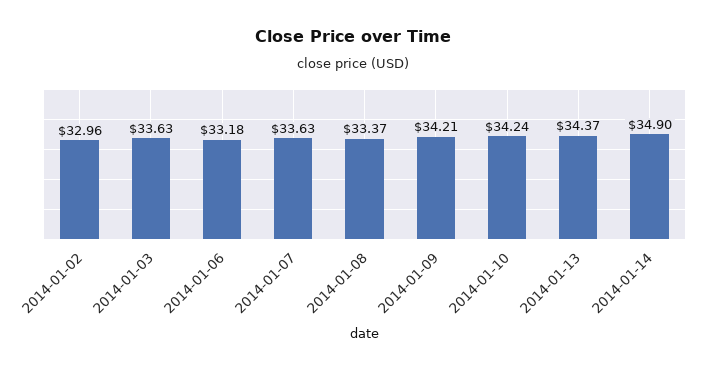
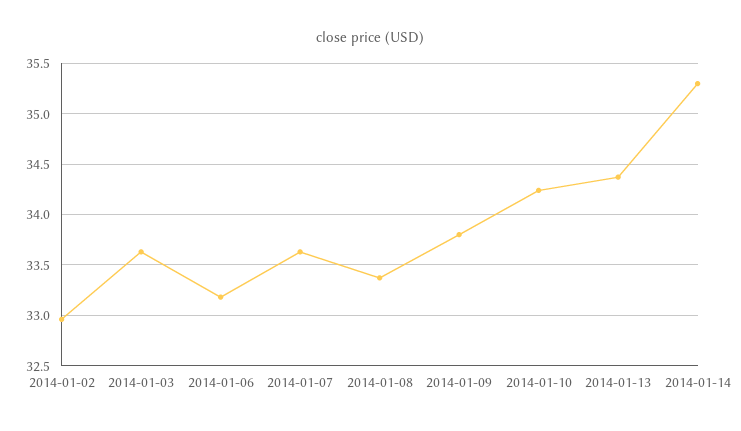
2014-01-09: 34.21 -> 33.8
2014-01-14: 34.9 -> 35.3

